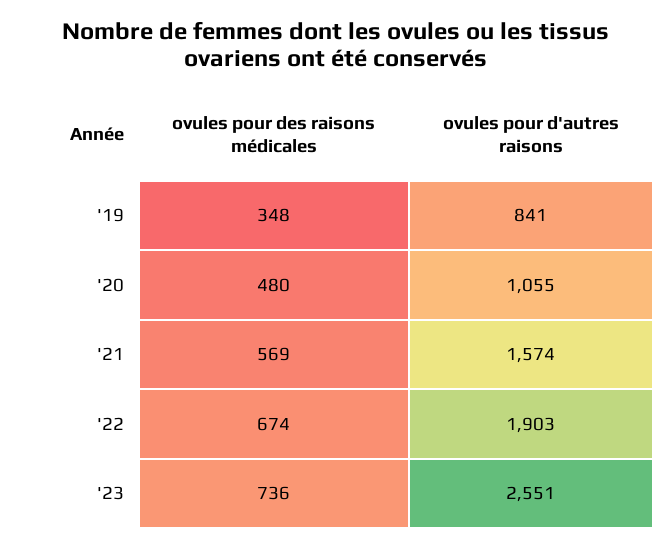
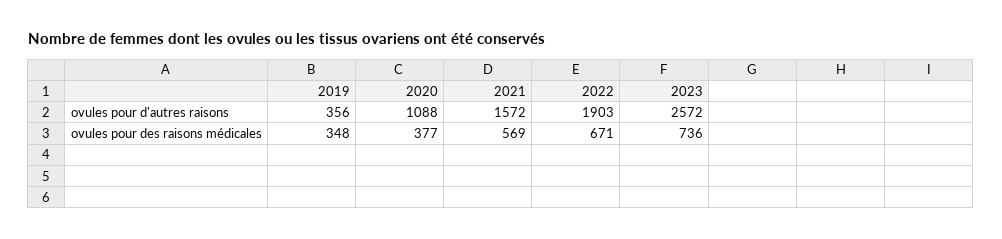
ovules pour d'autres raisons, '19: 841 -> 356
ovules pour des raisons médicales, '20: 480 -> 377
ovules pour d'autres raisons, '20: 1055 -> 1088
ovules pour d'autres raisons, '21: 1574 -> 1572
ovules pour des raisons médicales, '22: 674 -> 671
ovules pour d'autres raisons, '23: 2551 -> 2572

